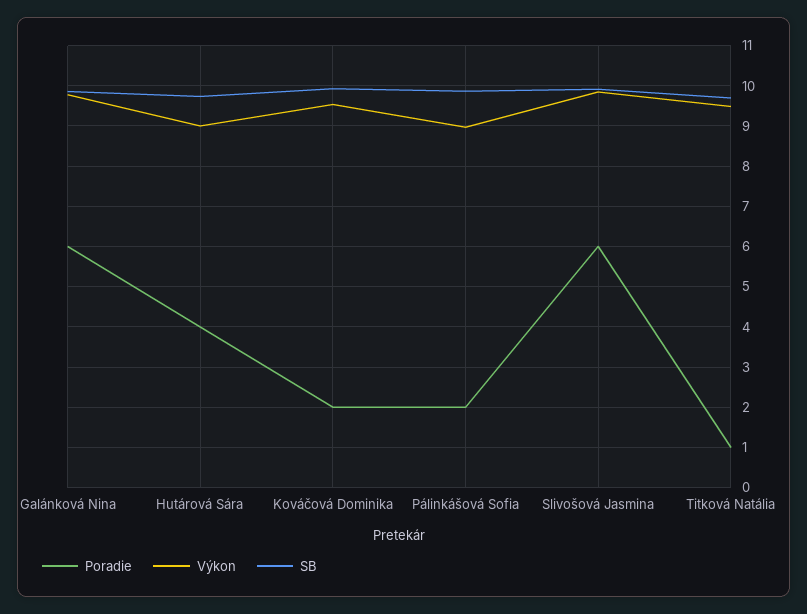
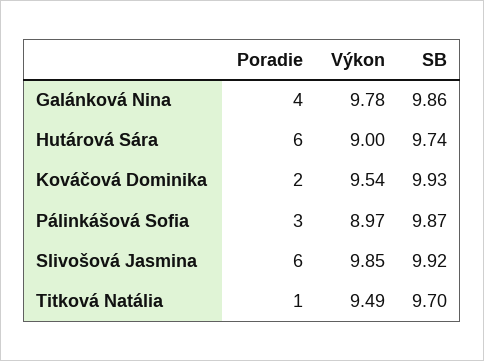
Poradie, Galánková Nina: 6 -> 4
Poradie, Hutárová Sára: 4 -> 6
Poradie, Pálinkášová Sofia: 2 -> 3

